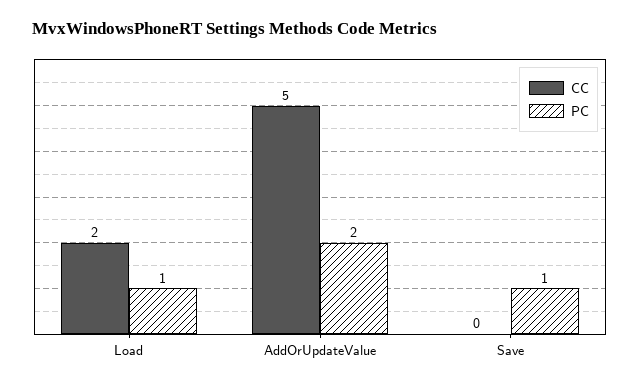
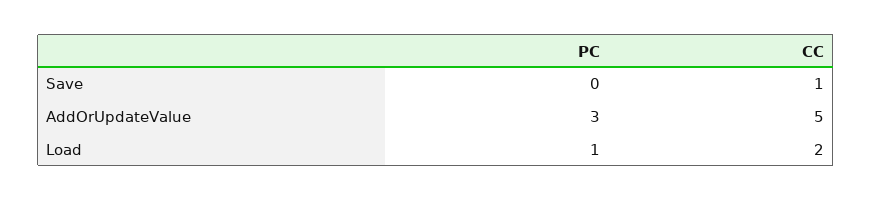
PC, AddOrUpdateValue: 2 -> 3
CC, Save: 0 -> 1
PC, Save: 1 -> 0

